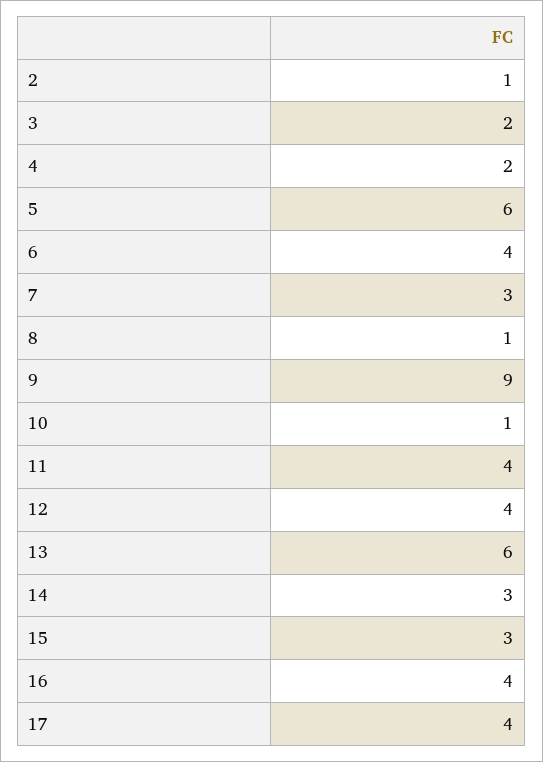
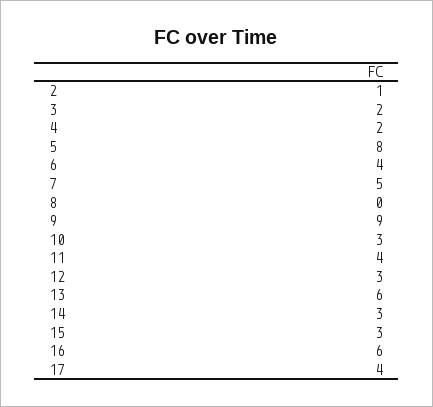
5: 6 -> 8
7: 3 -> 5
8: 1 -> 0
10: 1 -> 3
12: 4 -> 3
16: 4 -> 6

